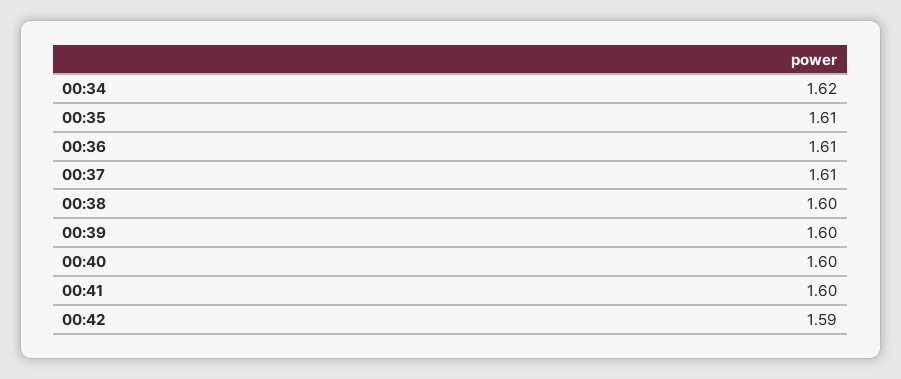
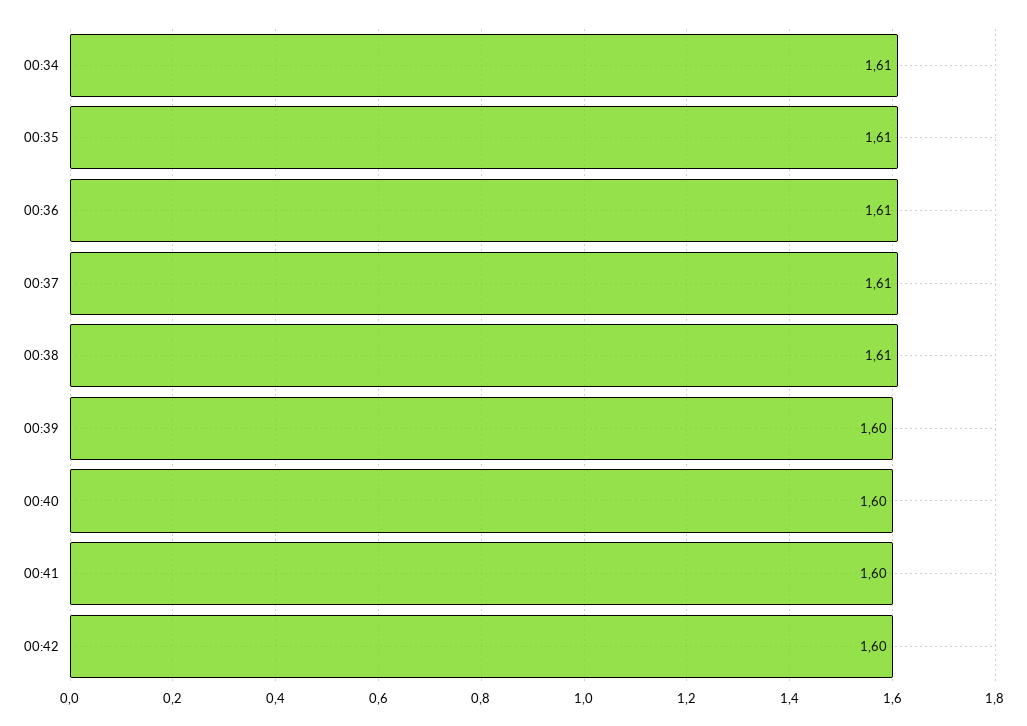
00:34: 1.62 -> 1.61
00:38: 1.6 -> 1.61
00:42: 1.59 -> 1.6

